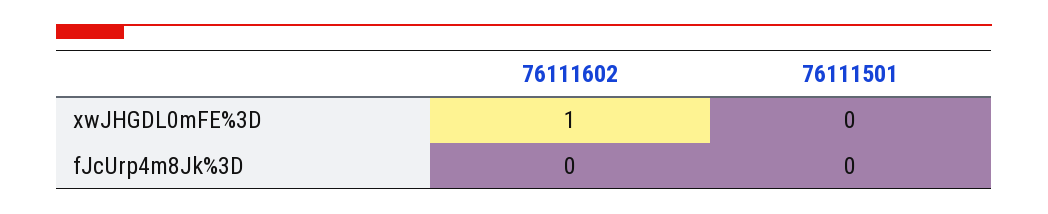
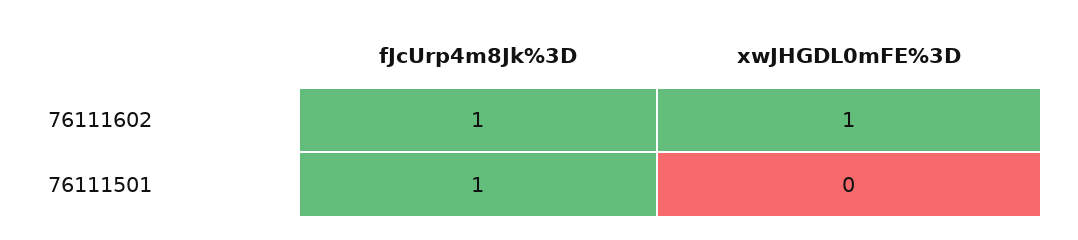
76111602, fJcUrp4m8Jk%3D: 0 -> 1
76111501, fJcUrp4m8Jk%3D: 0 -> 1

